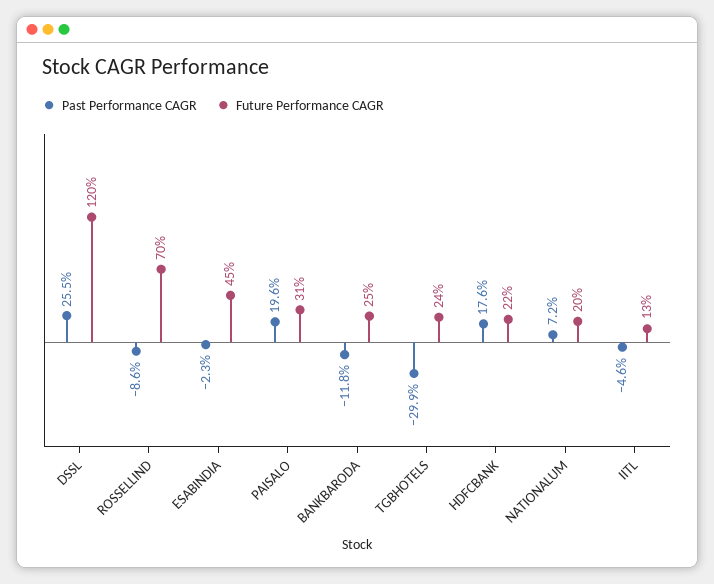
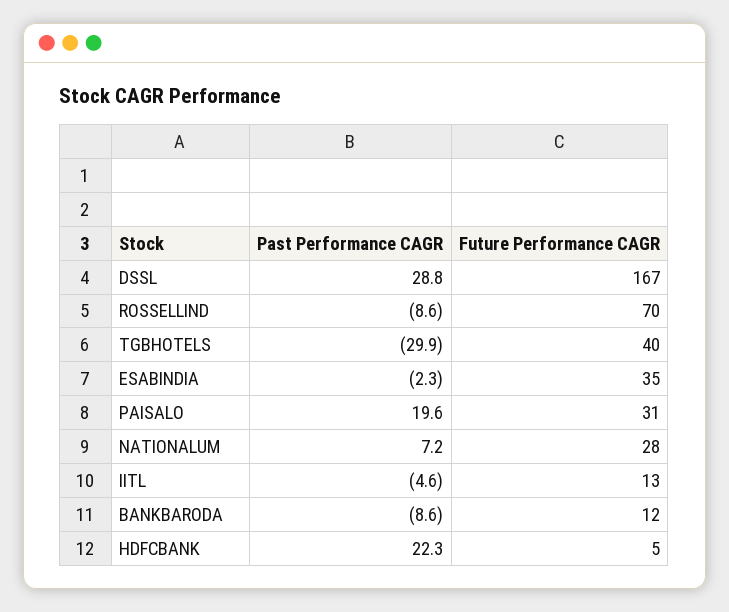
Past Performance CAGR, DSSL: 25.5 -> 28.8
Future Performance CAGR, DSSL: 120 -> 167
Future Performance CAGR, ESABINDIA: 45 -> 35
Past Performance CAGR, BANKBARODA: -11.8 -> -8.6
Future Performance CAGR, BANKBARODA: 25 -> 12
Future Performance CAGR, TGBHOTELS: 24 -> 40
Past Performance CAGR, HDFCBANK: 17.6 -> 22.3
Future Performance CAGR, HDFCBANK: 22 -> 5
Future Performance CAGR, NATIONALUM: 20 -> 28

